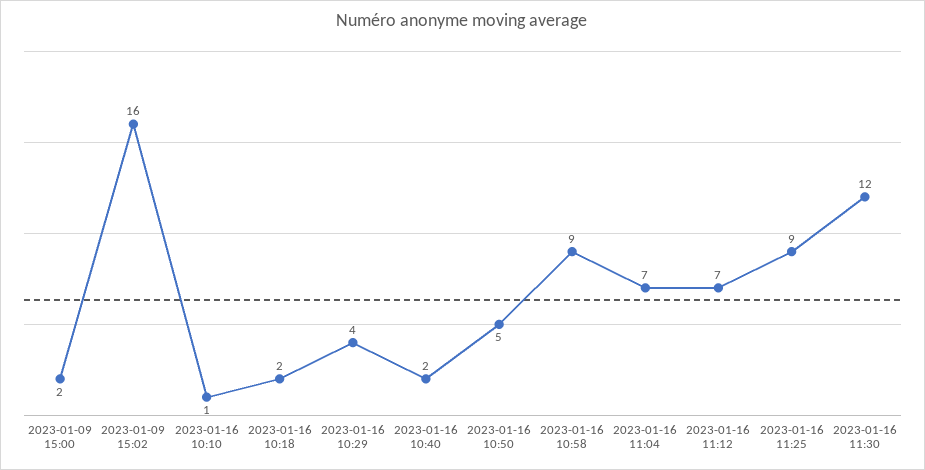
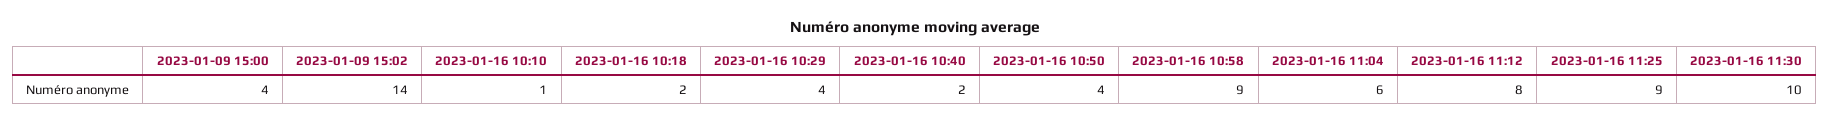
2023-01-09 15:00: 2 -> 4
2023-01-09 15:02: 16 -> 14
2023-01-16 10:50: 5 -> 4
2023-01-16 11:04: 7 -> 6
2023-01-16 11:12: 7 -> 8
2023-01-16 11:30: 12 -> 10

